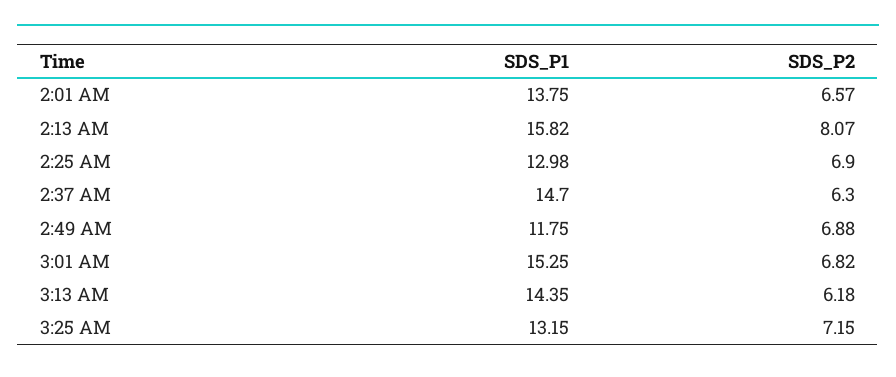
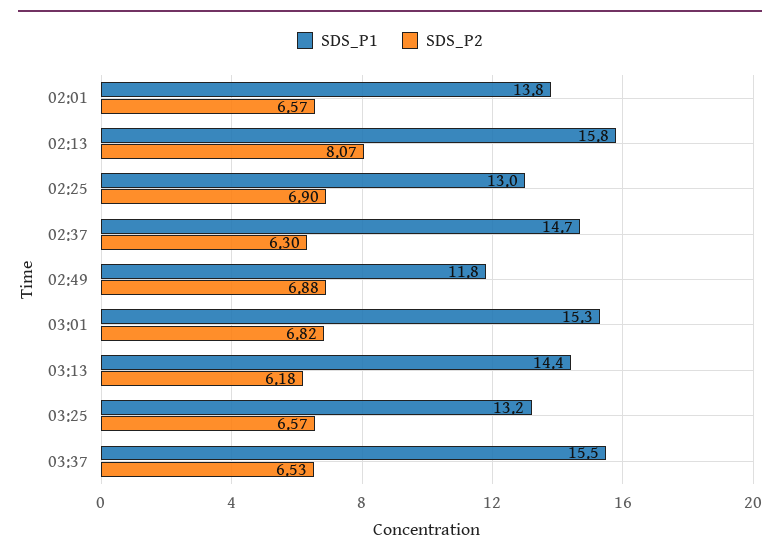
SDS_P2, 3:25 AM: 7.15 -> 6.57
SDS_P1, 03:37: none -> 15.5
SDS_P2, 03:37: none -> 6.53

